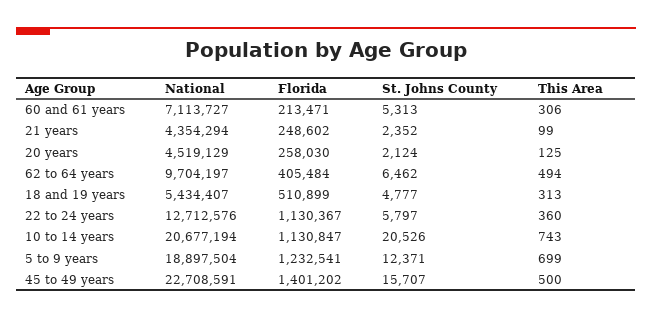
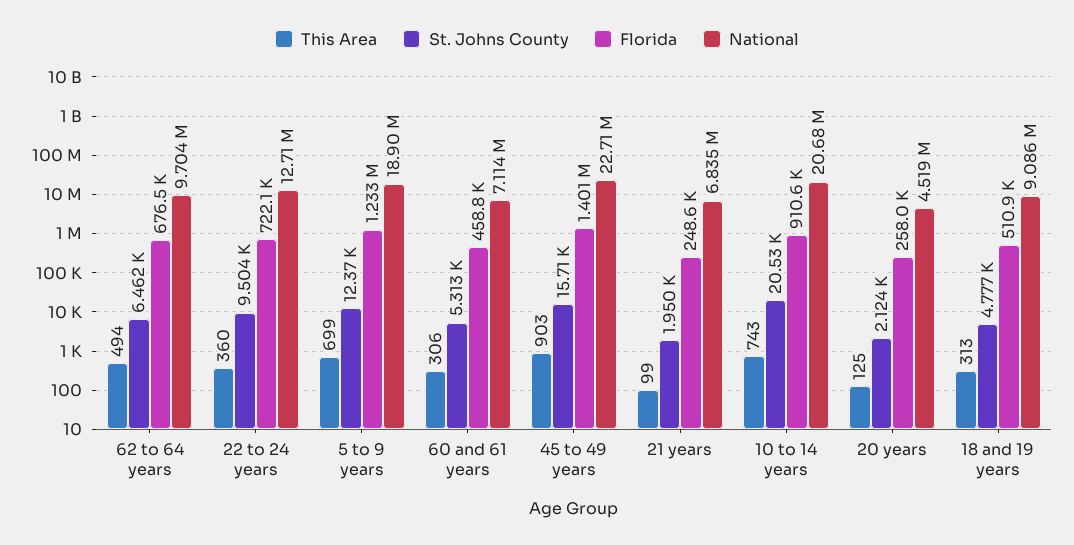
Florida, 60 and 61 years: 213471 -> 458800
National, 21 years: 4354294 -> 6835000
St. Johns County, 21 years: 2352 -> 1950
Florida, 62 to 64 years: 405484 -> 676500
National, 18 and 19 years: 5434407 -> 9086000
Florida, 22 to 24 years: 1130367 -> 722100
St. Johns County, 22 to 24 years: 5797 -> 9504
Florida, 10 to 14 years: 1130847 -> 910600
This Area, 45 to 49 years: 500 -> 903

